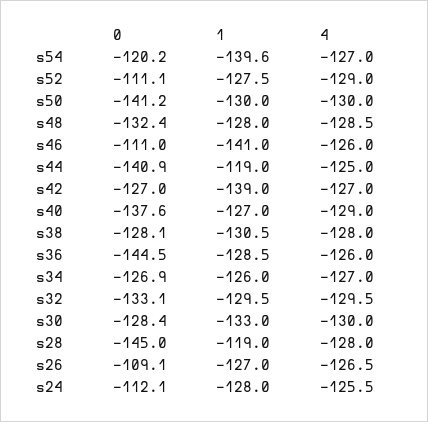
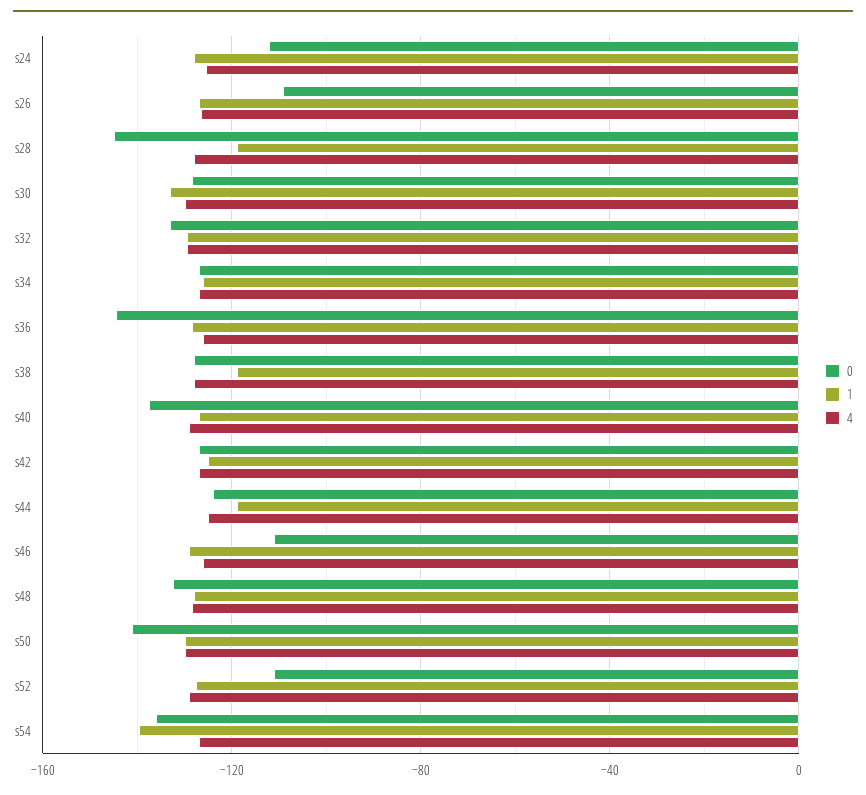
0, s54: -120.2 -> -135
1, s46: -141 -> -130
0, s44: -140.9 -> -125
1, s42: -139 -> -125
1, s38: -130.5 -> -120

